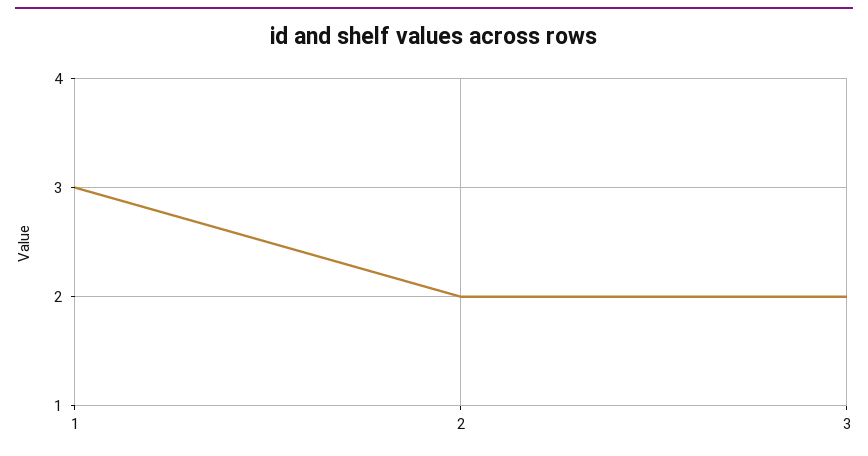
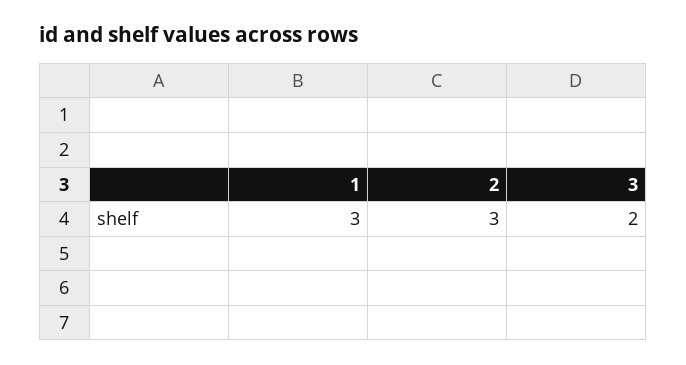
2: 2 -> 3

